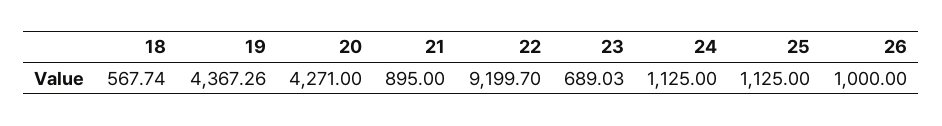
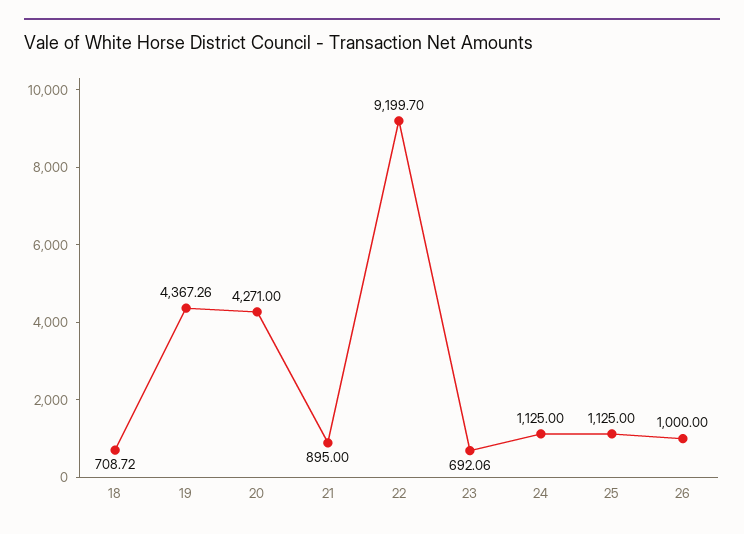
18: 567.74 -> 708.72
23: 689.03 -> 692.06

